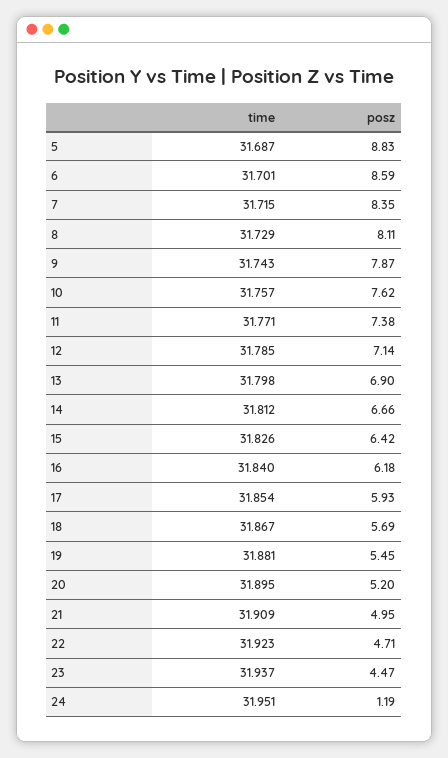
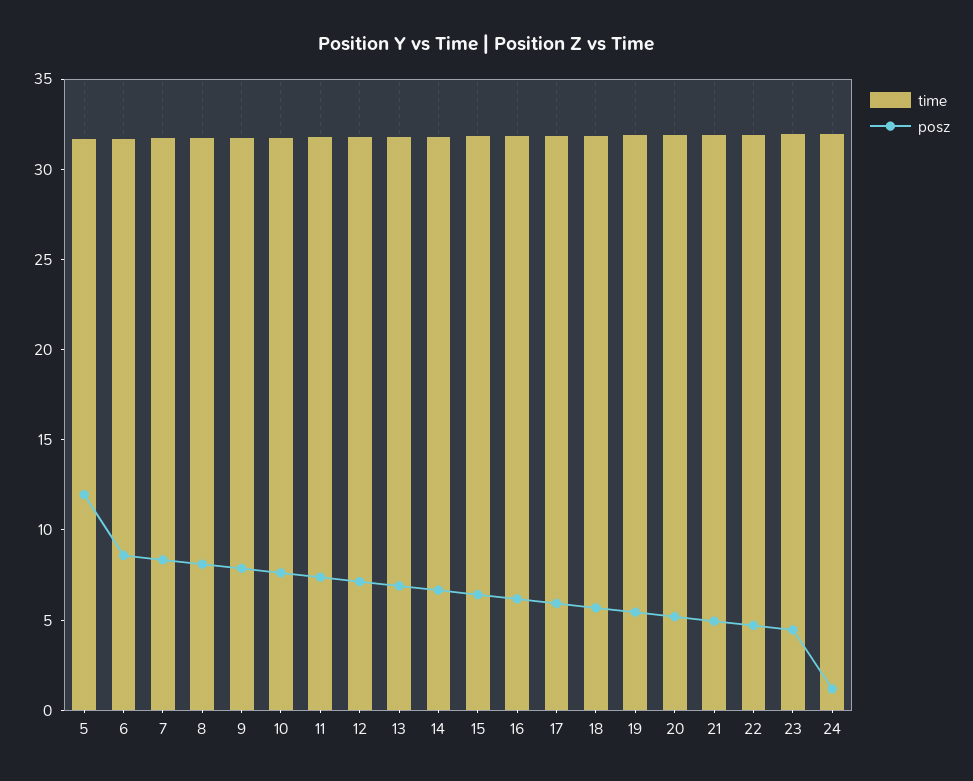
posz, 5: 8.83 -> 12

